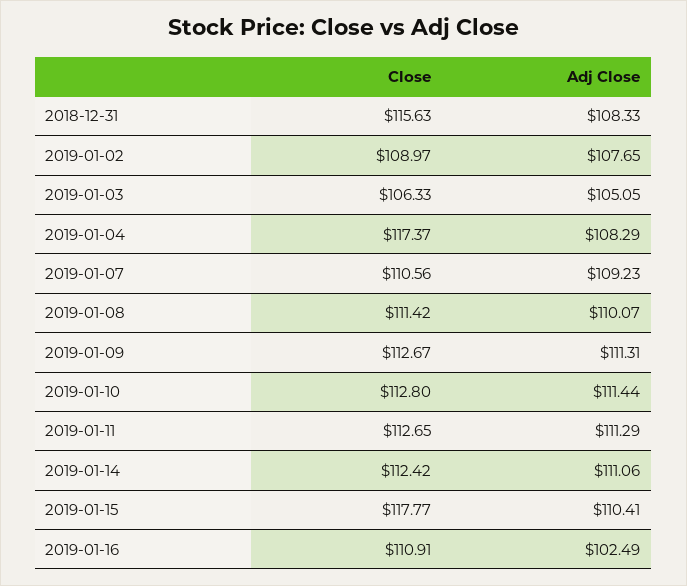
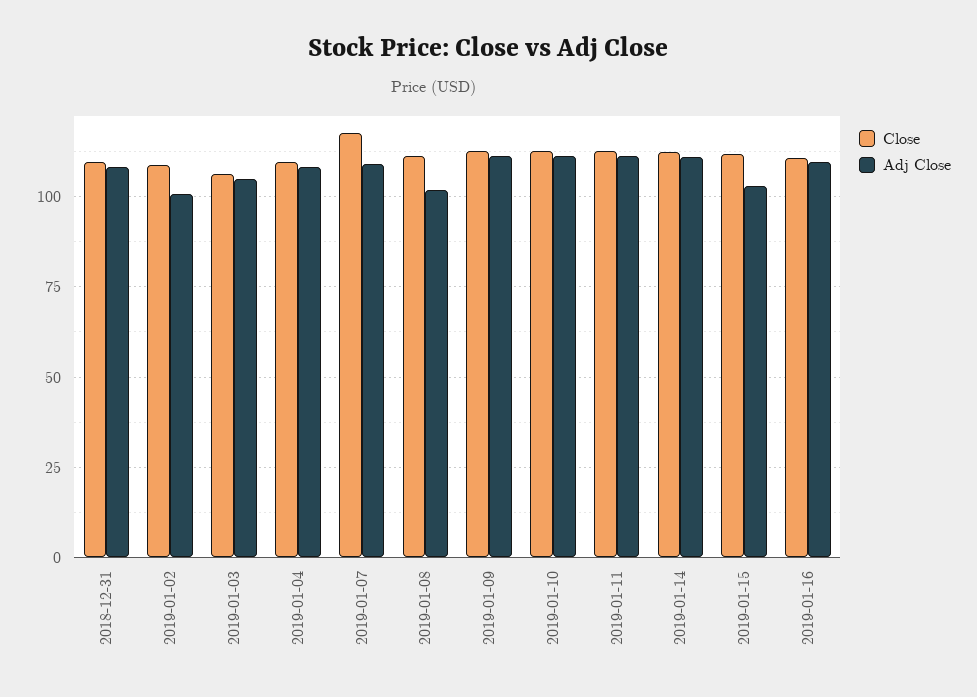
Close, 2018-12-31: 115.63 -> 110
Adj Close, 2019-01-02: 107.65 -> 100
Close, 2019-01-04: 117.37 -> 110
Close, 2019-01-07: 110.56 -> 117.5
Adj Close, 2019-01-08: 110.07 -> 102.5
Close, 2019-01-15: 117.77 -> 112.5
Adj Close, 2019-01-15: 110.41 -> 102.5
Adj Close, 2019-01-16: 102.49 -> 110

